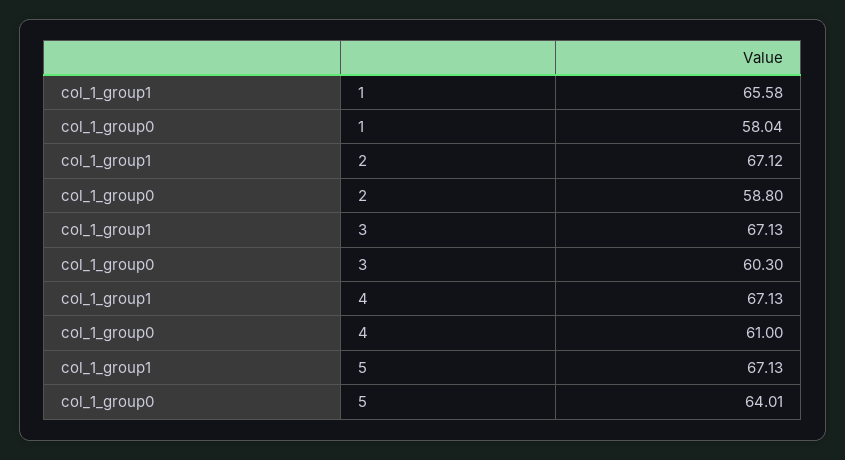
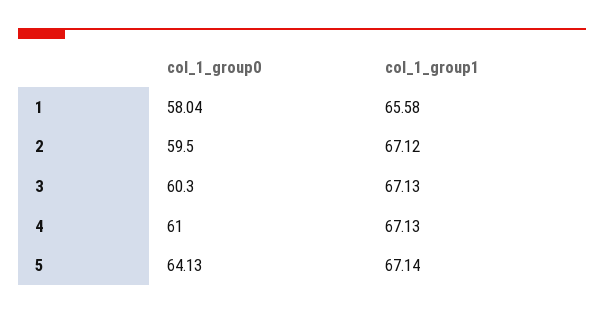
col_1_group0, 2: 58.8 -> 59.5
col_1_group1, 5: 67.13 -> 67.14
col_1_group0, 5: 64.01 -> 64.13

